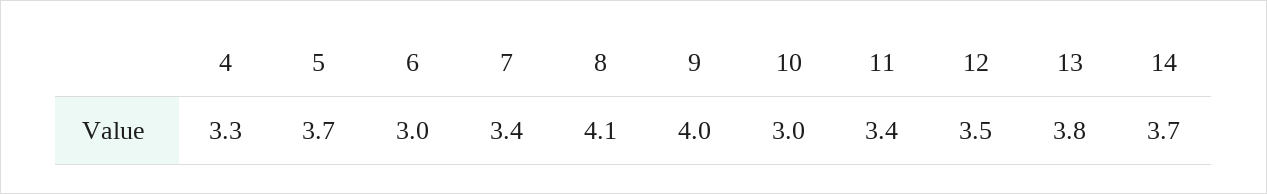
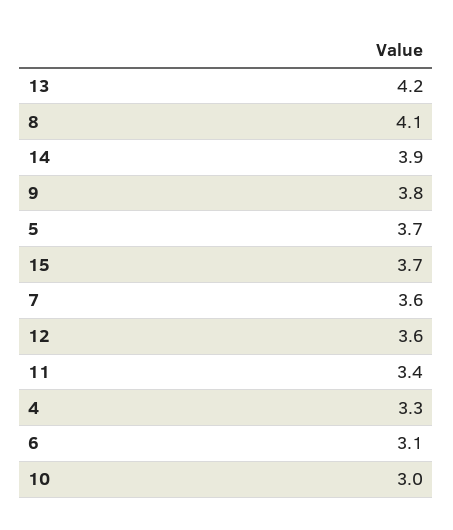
6: 3 -> 3.1
7: 3.4 -> 3.6
9: 4 -> 3.8
12: 3.5 -> 3.6
13: 3.8 -> 4.2
14: 3.7 -> 3.9
15: none -> 3.7

